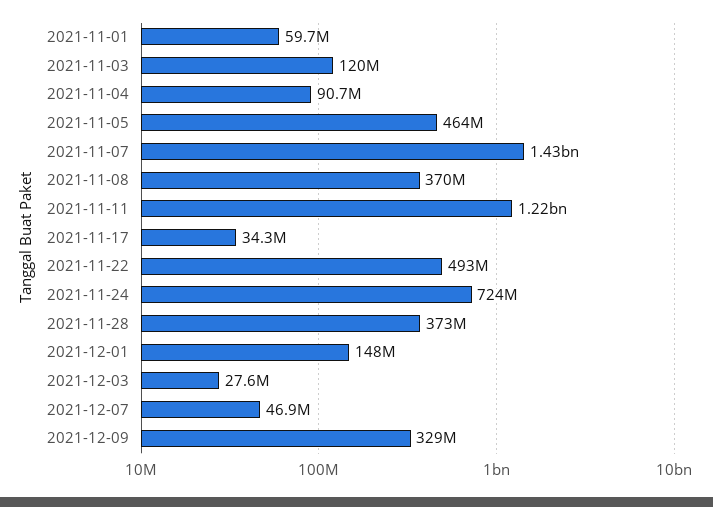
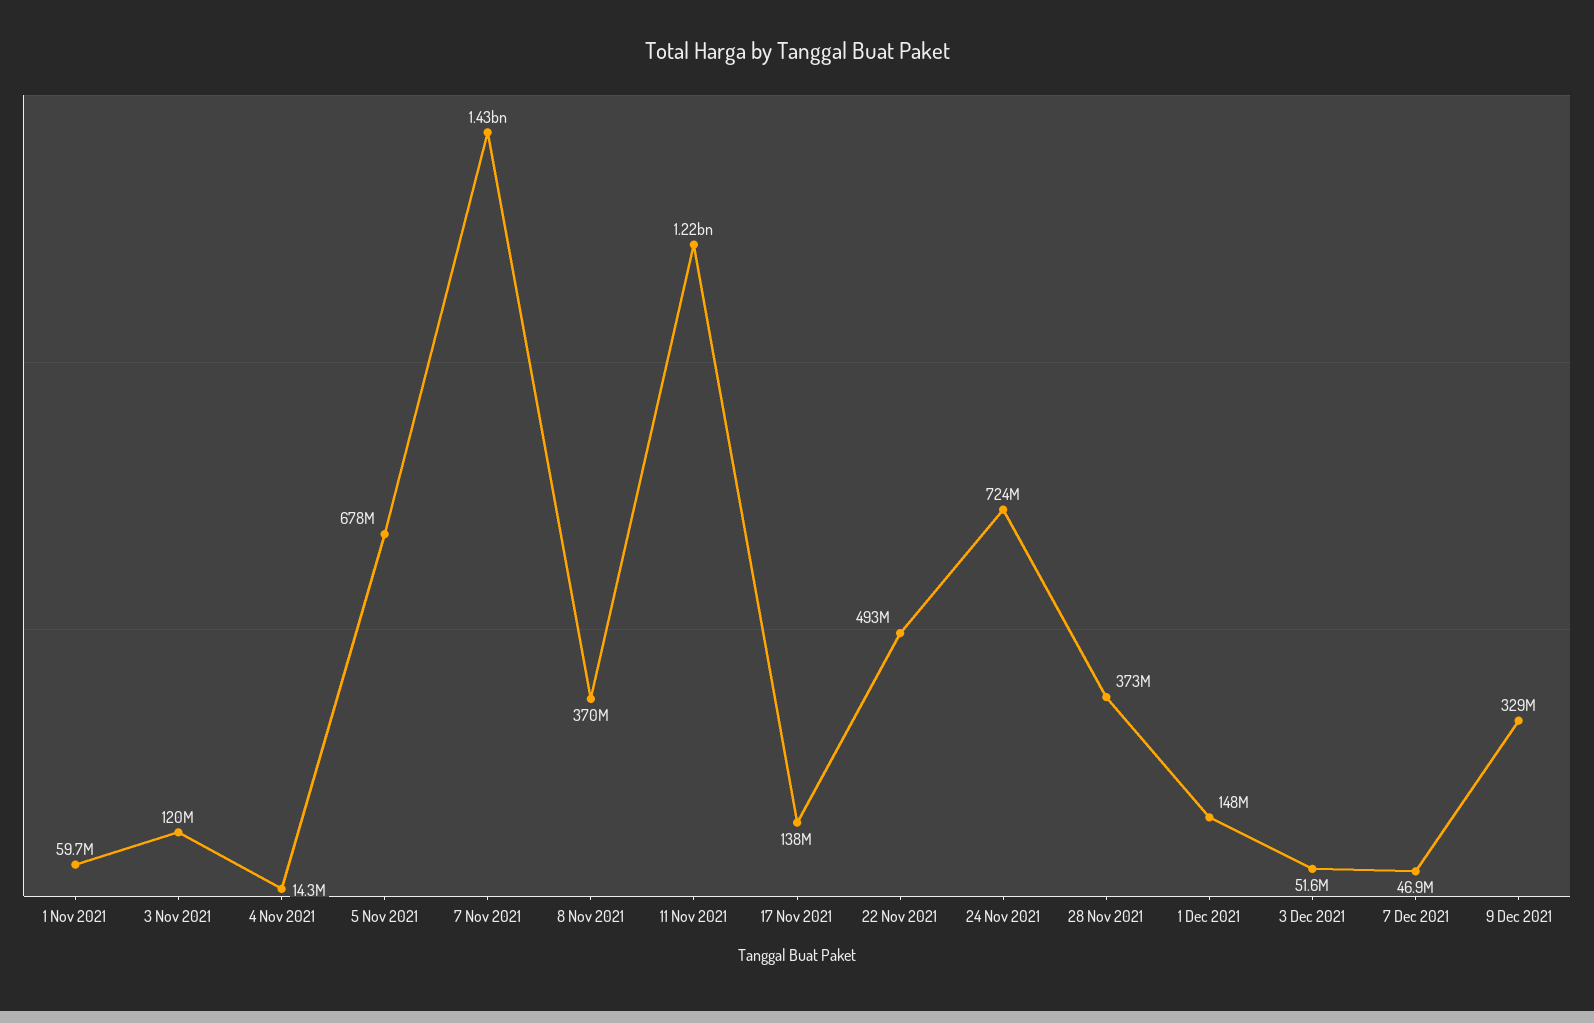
2021-11-04: 90700000 -> 14300000
2021-11-05: 464000000 -> 678000000
2021-11-17: 34300000 -> 138000000
2021-12-03: 27600000 -> 51600000

